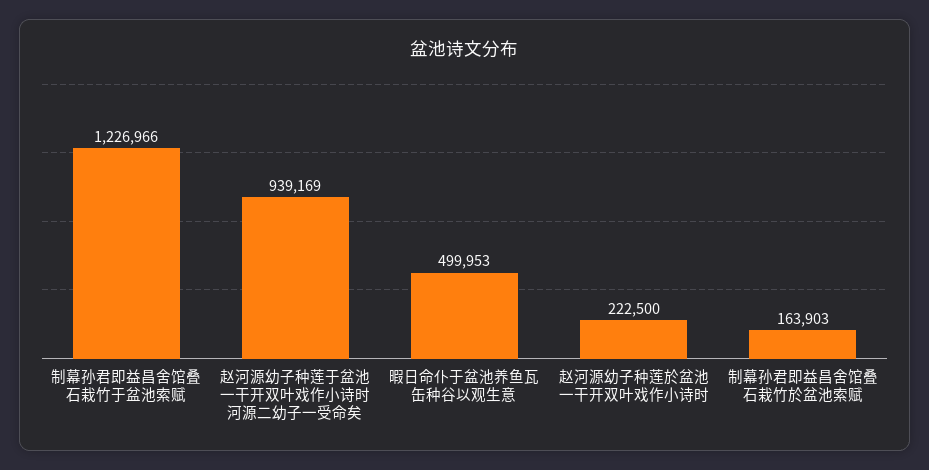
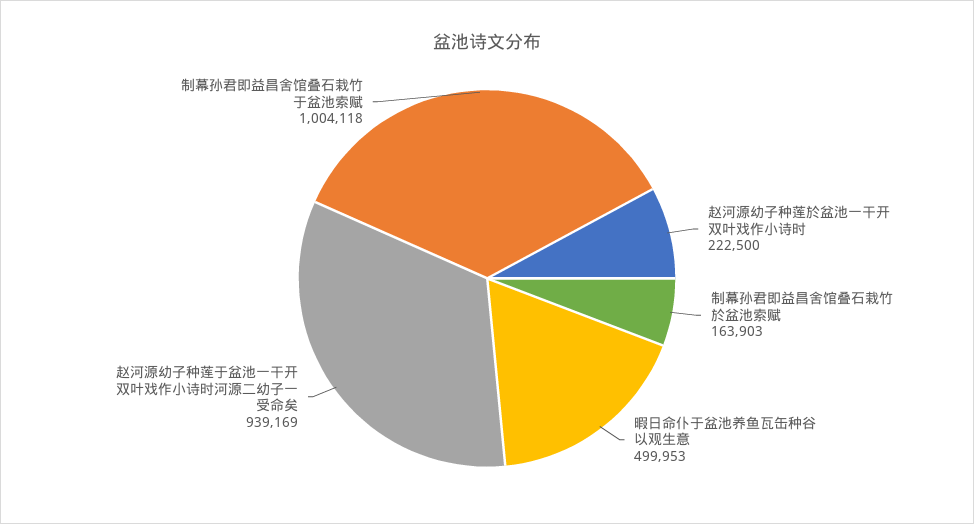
制幕孙君即益昌舍馆叠石栽竹于盆池索赋: 1226966 -> 1004118

